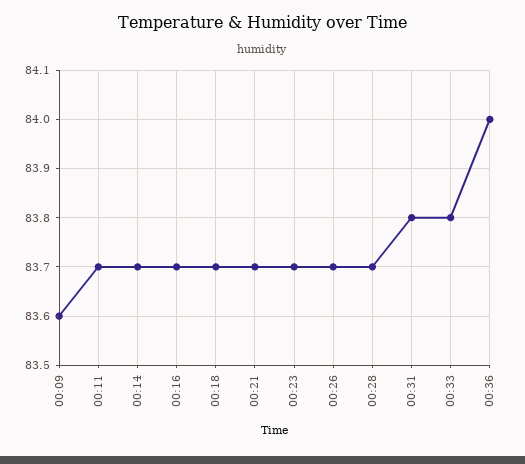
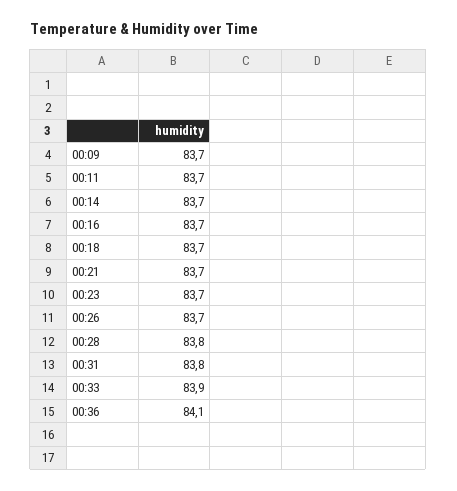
00:09: 83.6 -> 83.7
00:28: 83.7 -> 83.8
00:33: 83.8 -> 83.9
00:36: 84 -> 84.1

